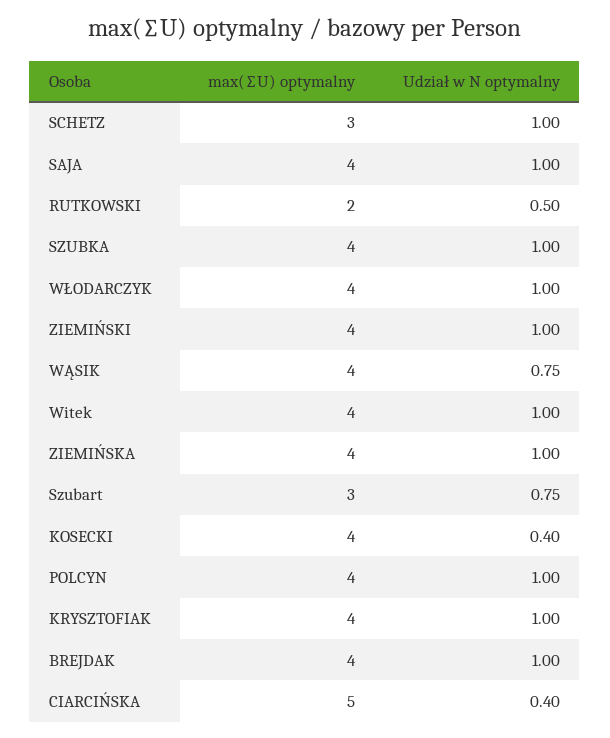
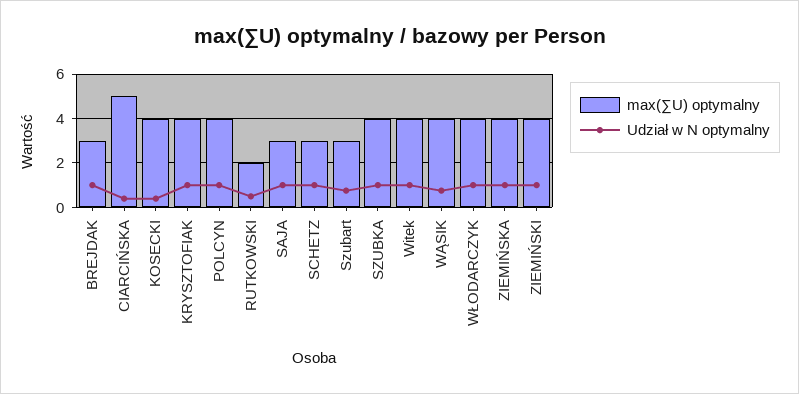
max(∑U) optymalny, SAJA: 4 -> 3
max(∑U) optymalny, BREJDAK: 4 -> 3

